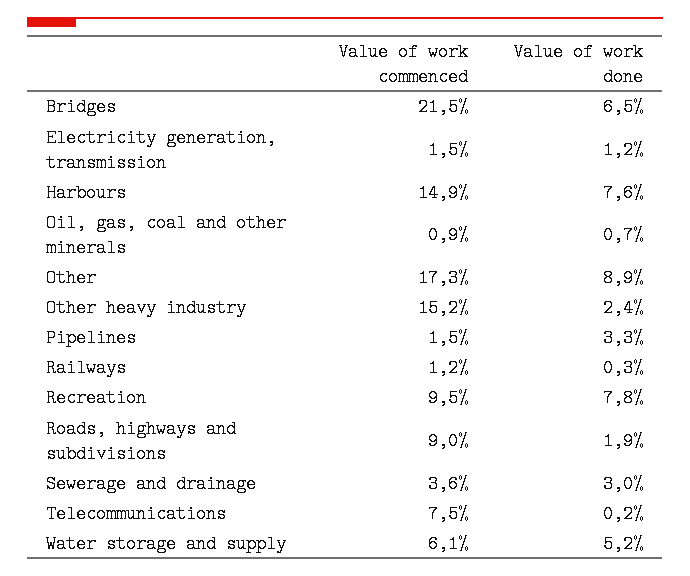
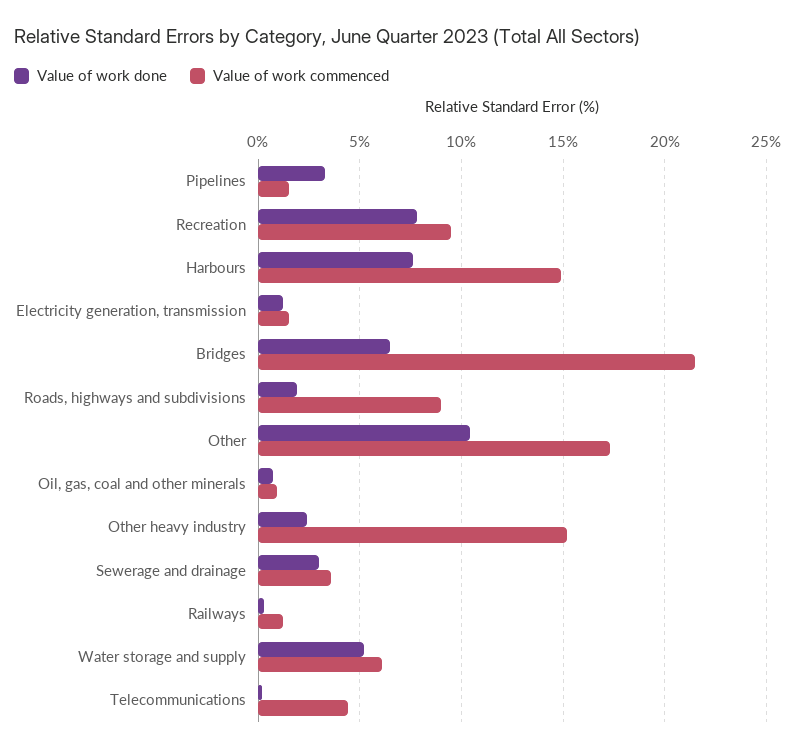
Value of work done, Other: 8.9 -> 10.5
Value of work commenced, Telecommunications: 7.5 -> 4.5

